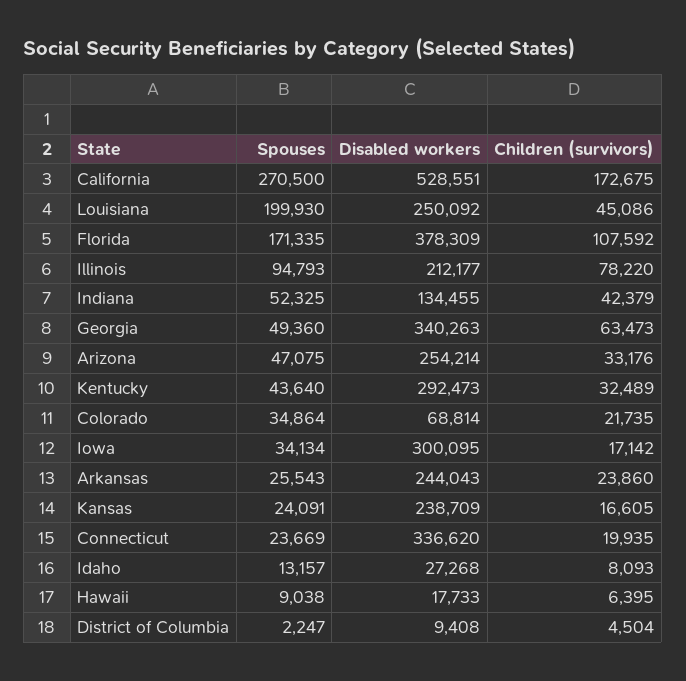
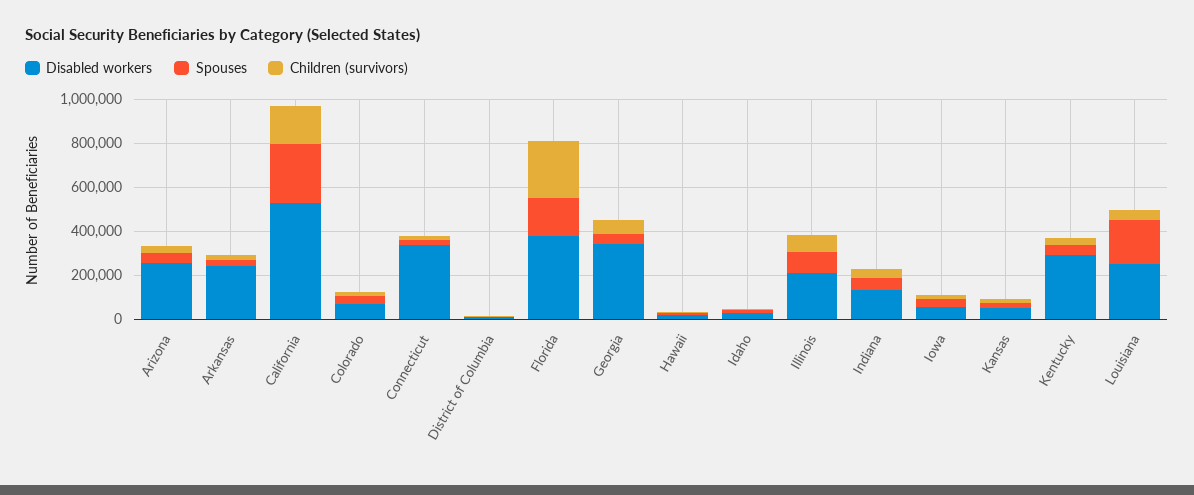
Children (survivors), Florida: 107592 -> 250000
Disabled workers, Iowa: 300095 -> 50000
Disabled workers, Kansas: 238709 -> 50000

